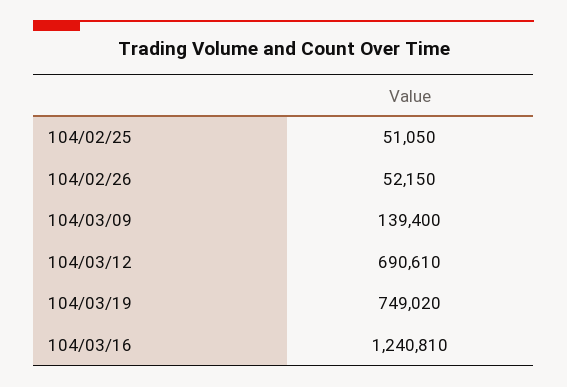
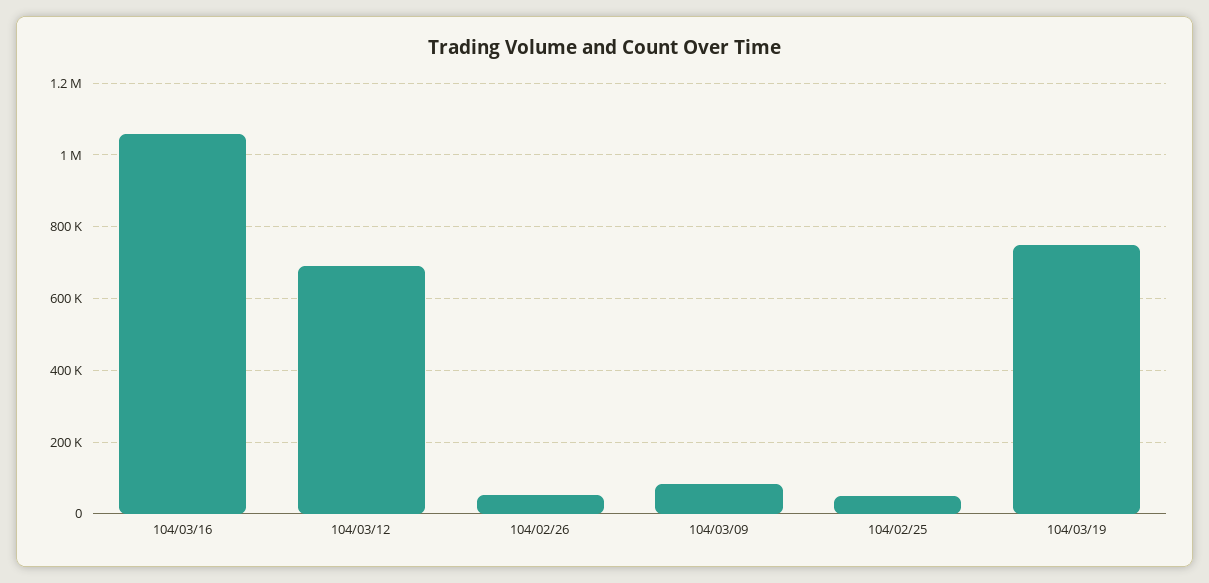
104/03/09: 139400 -> 80000
104/03/16: 1240810 -> 1060000

